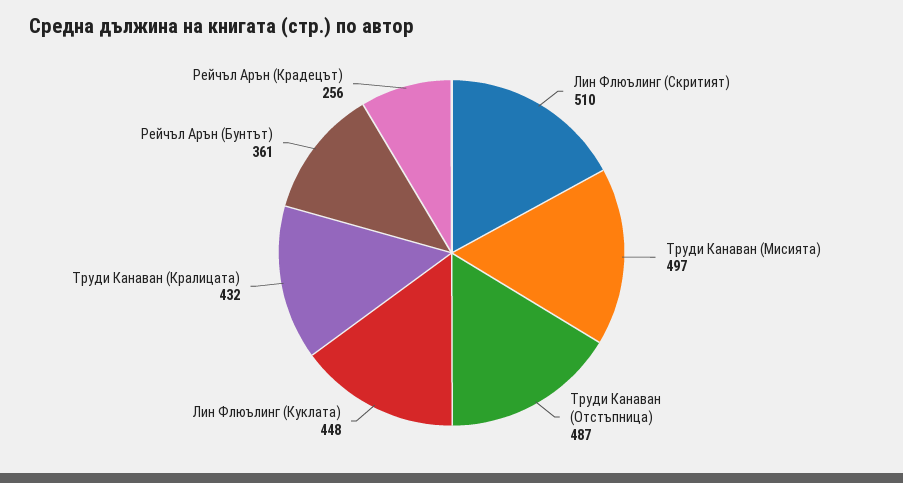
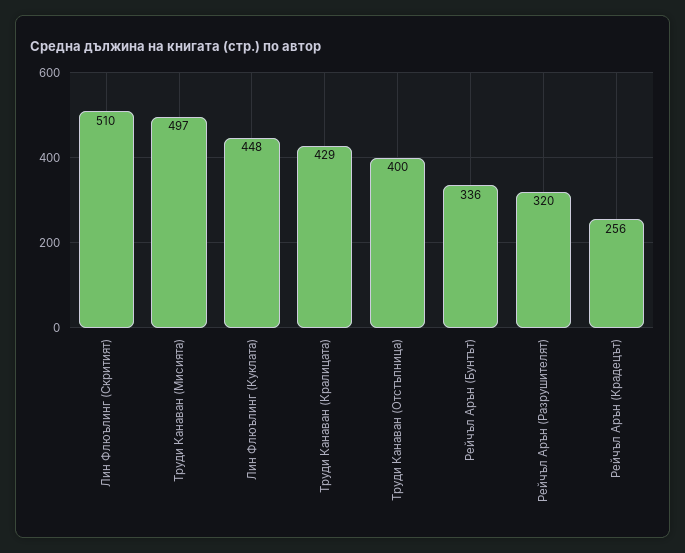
Труди Канаван (Отстъпница): 487 -> 400
Труди Канаван (Кралицата): 432 -> 429
Рейчъл Арън (Бунтът): 361 -> 336
Рейчъл Арън (Разрушителят): none -> 320

